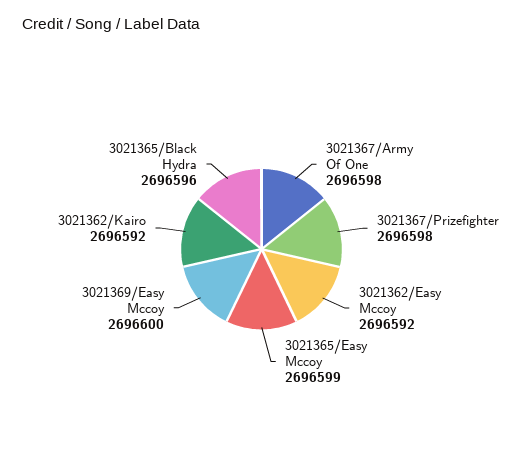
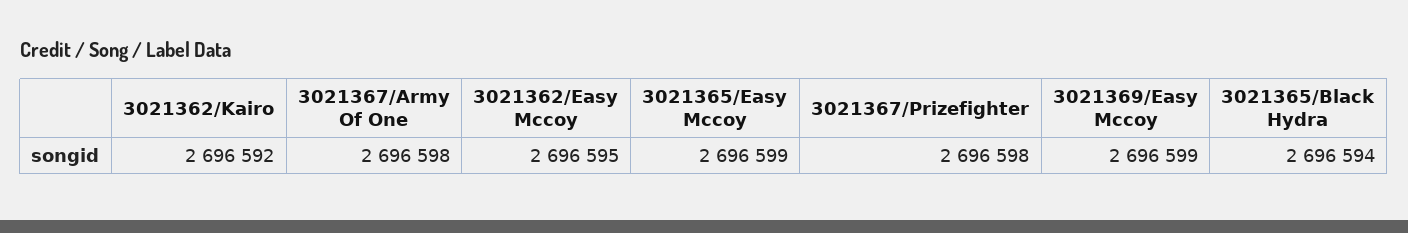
3021362/Easy Mccoy: 2696592 -> 2696595
3021369/Easy Mccoy: 2696600 -> 2696599
3021365/Black Hydra: 2696596 -> 2696594

